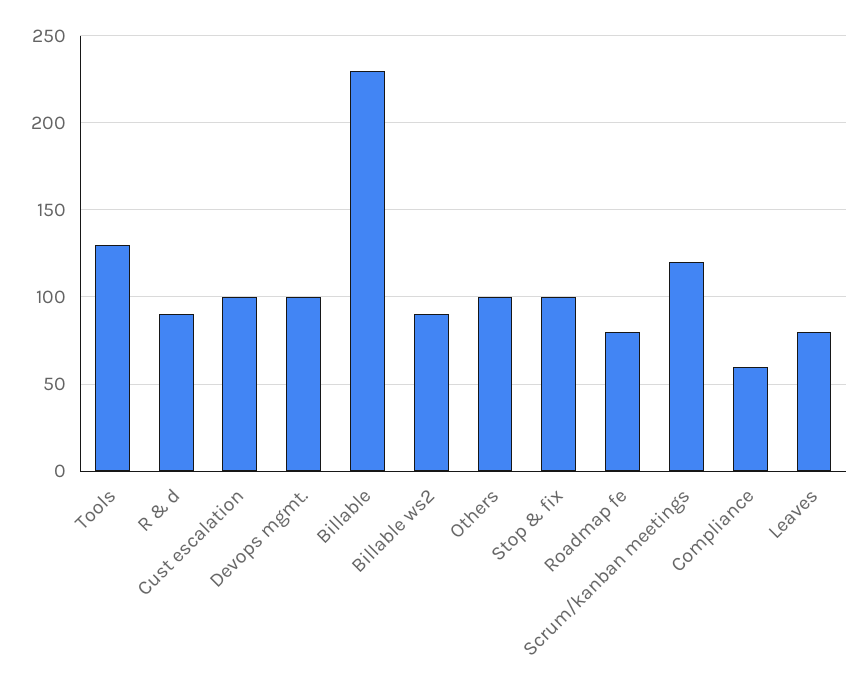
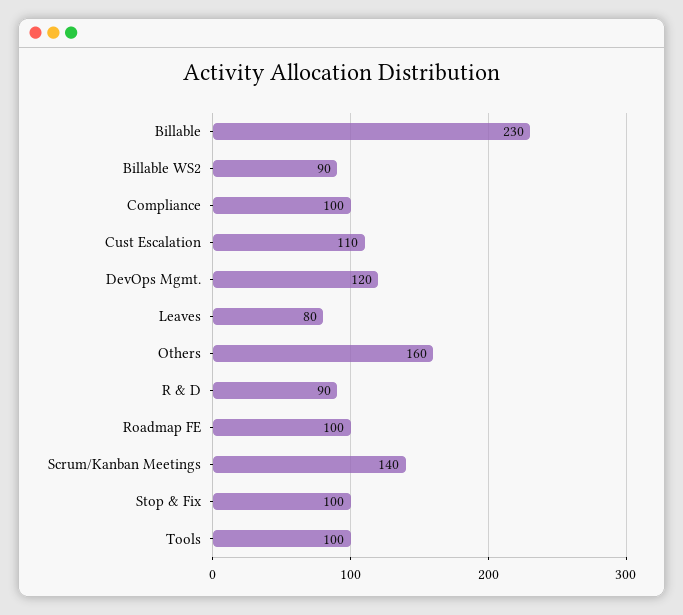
Tools: 130 -> 100
Cust escalation: 100 -> 110
Devops mgmt.: 100 -> 120
Others: 100 -> 160
Roadmap fe: 80 -> 100
Scrum/kanban meetings: 120 -> 140
Compliance: 60 -> 100

